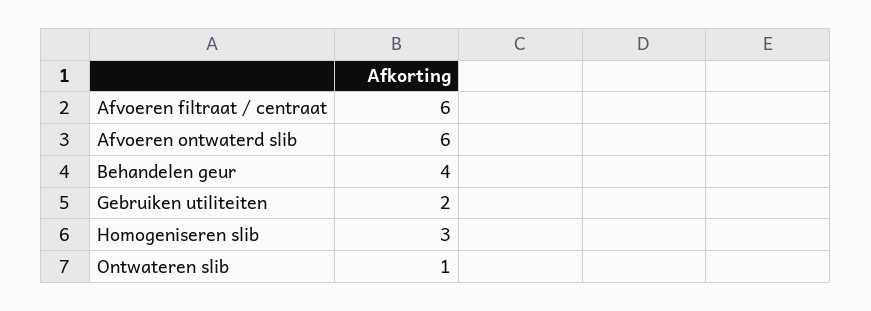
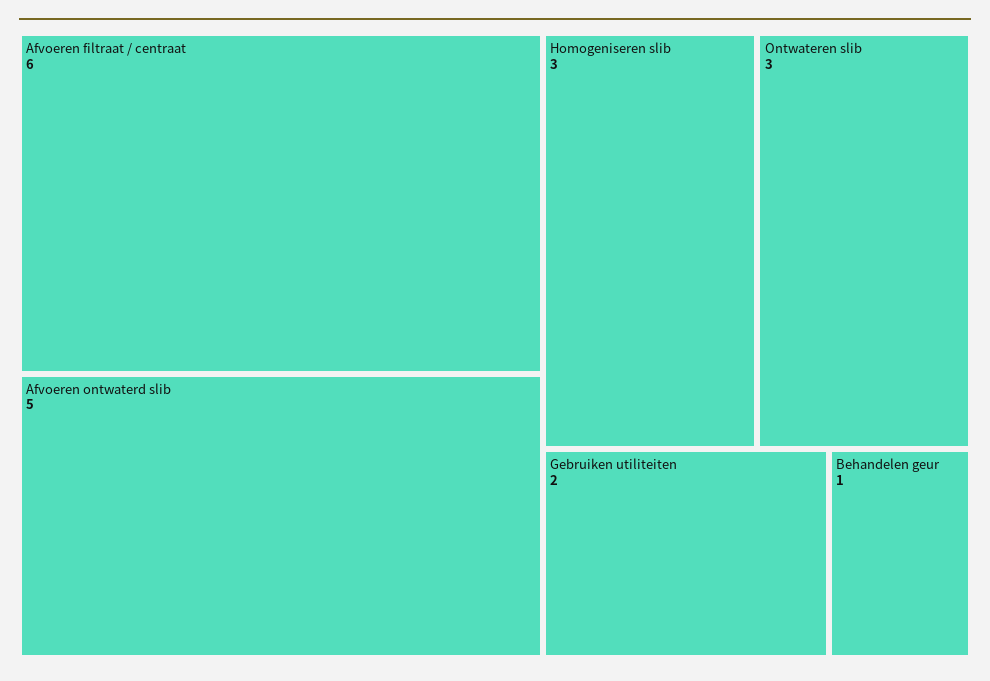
Afvoeren ontwaterd slib: 6 -> 5
Behandelen geur: 4 -> 1
Ontwateren slib: 1 -> 3

